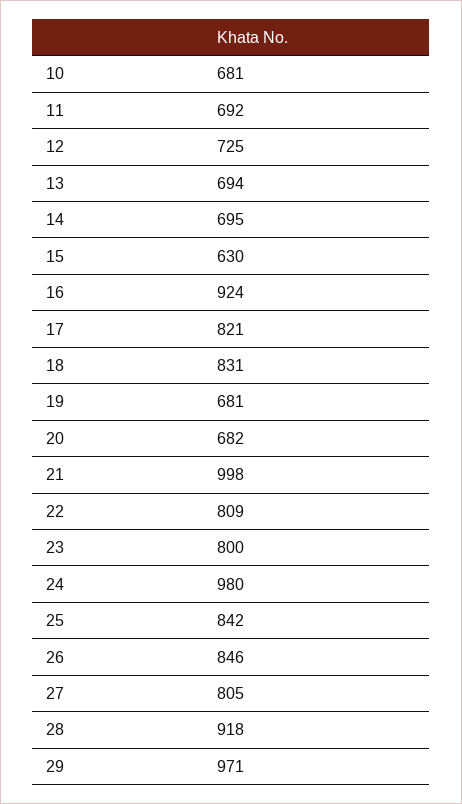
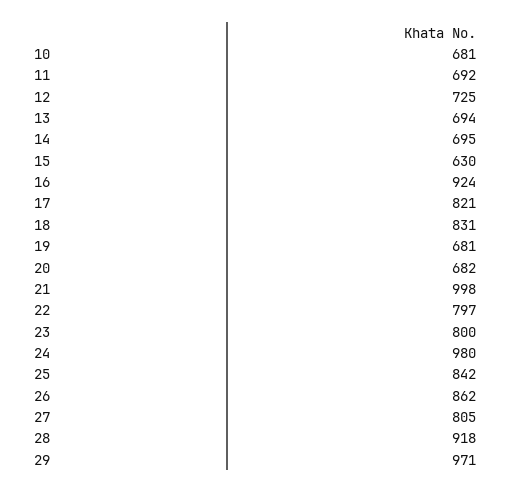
22: 809 -> 797
26: 846 -> 862

